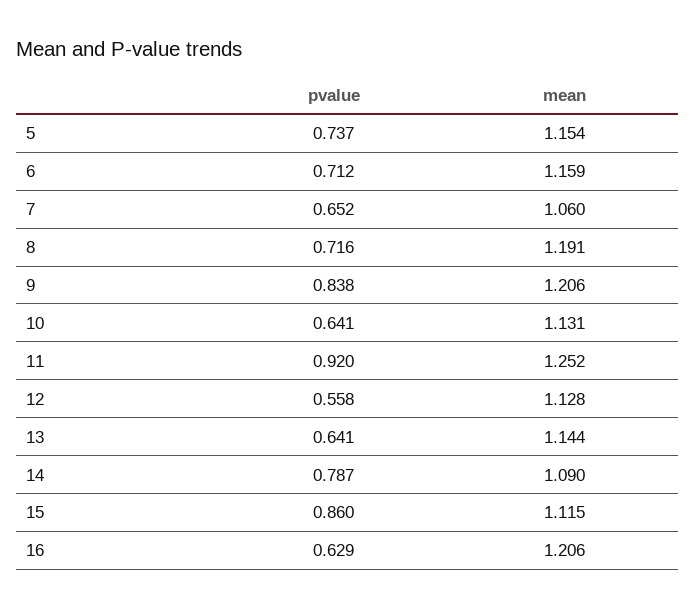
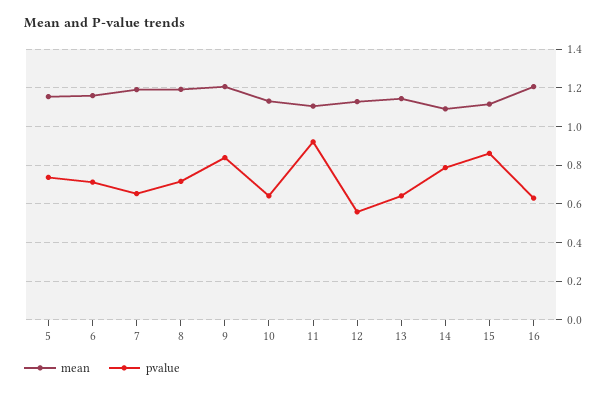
mean, 7: 1.06 -> 1.2
mean, 11: 1.252 -> 1.1

